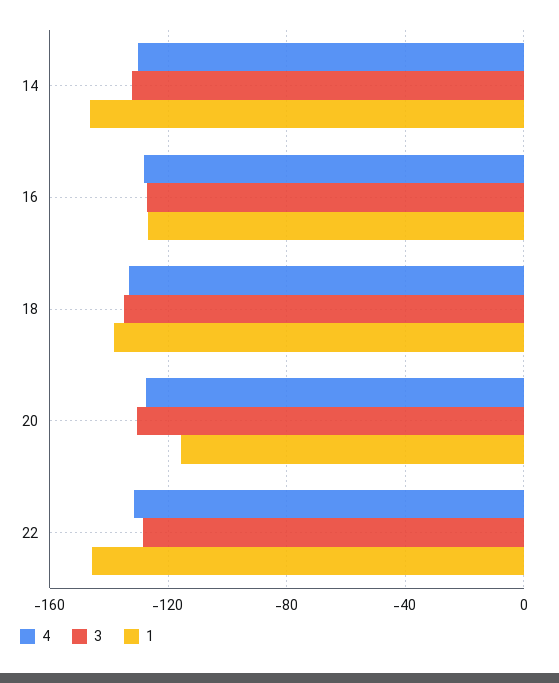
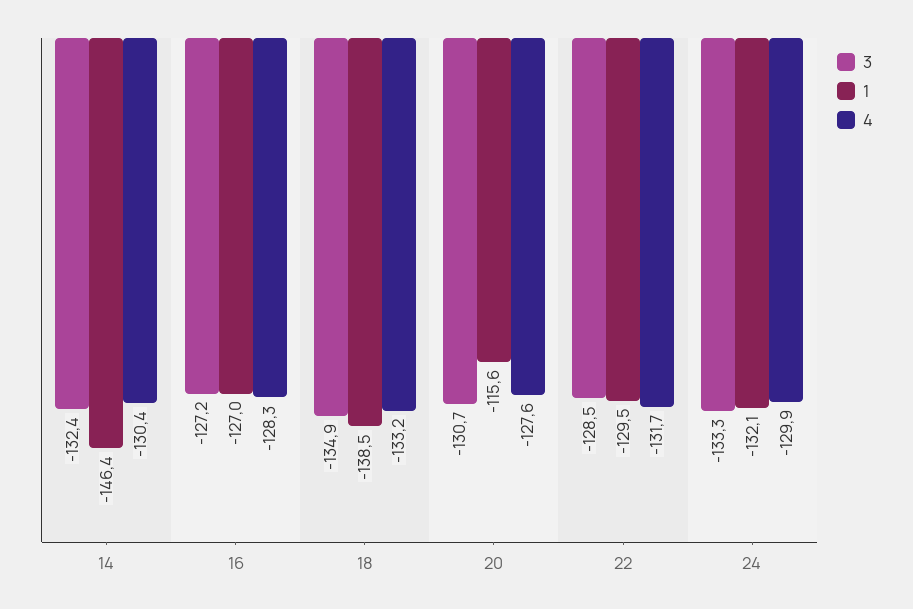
1, 22: -145 -> -129.5
3, 24: none -> -133.3
1, 24: none -> -132.1
4, 24: none -> -129.9

